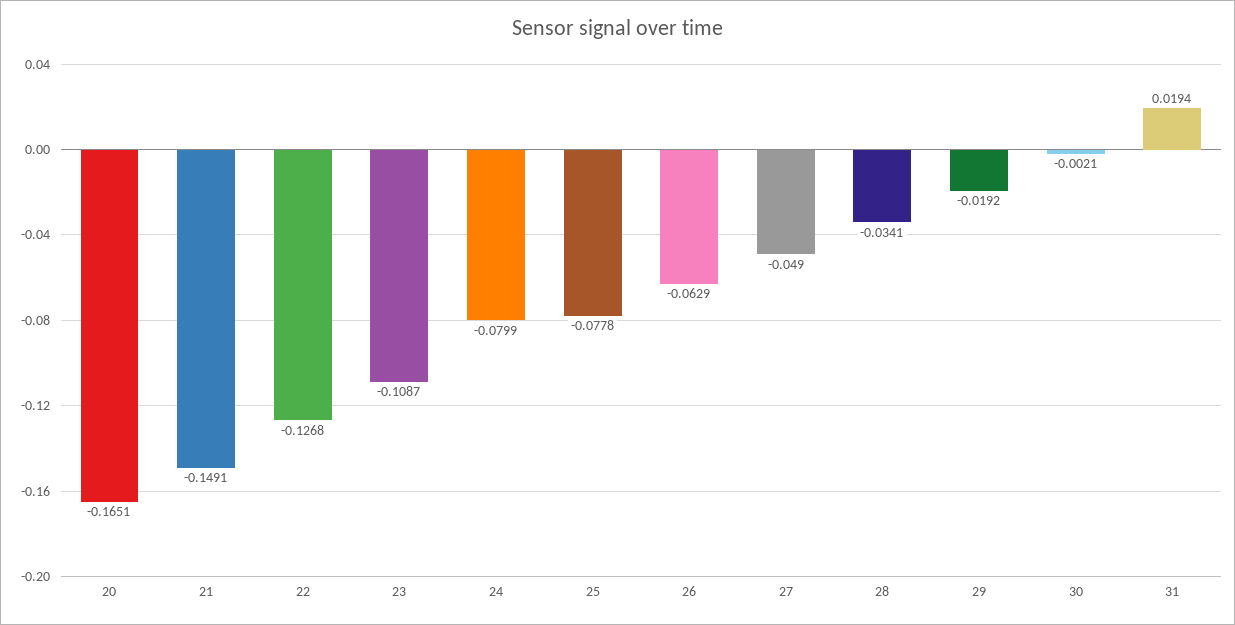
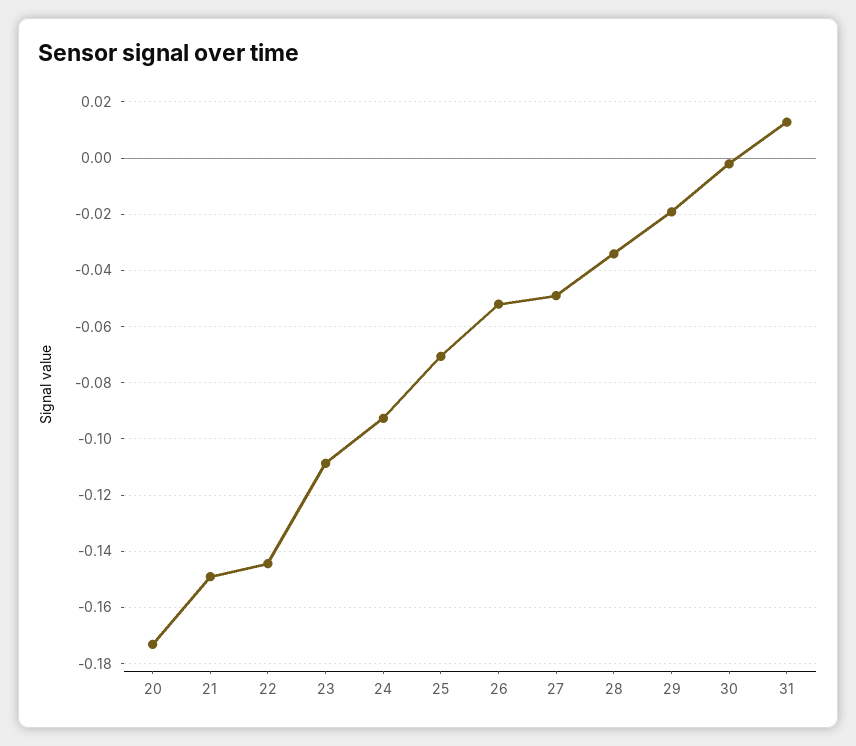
20: -0.1651 -> -0.1725
22: -0.1268 -> -0.145
24: -0.0799 -> -0.0925
25: -0.0778 -> -0.07
26: -0.0629 -> -0.0525
31: 0.0194 -> 0.0125

